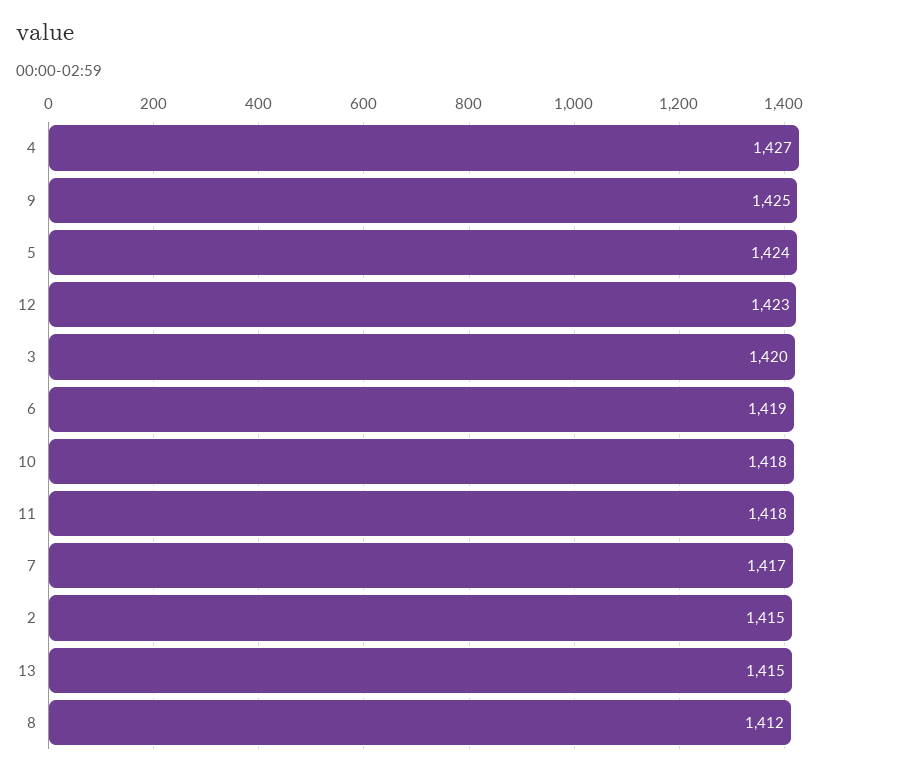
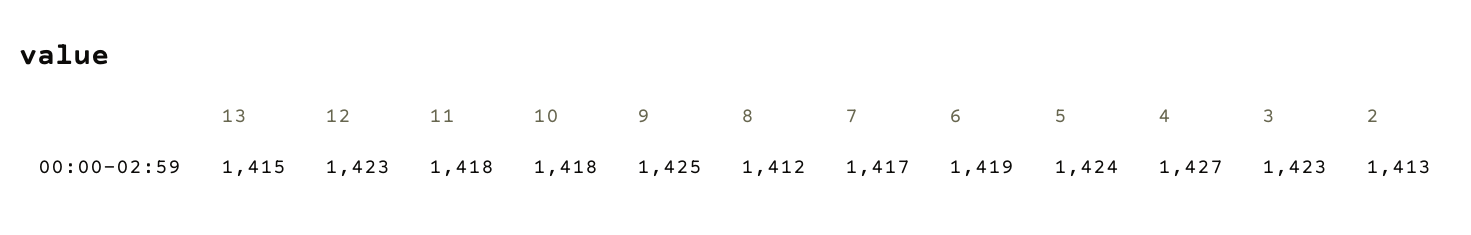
3: 1420 -> 1423
2: 1415 -> 1413

